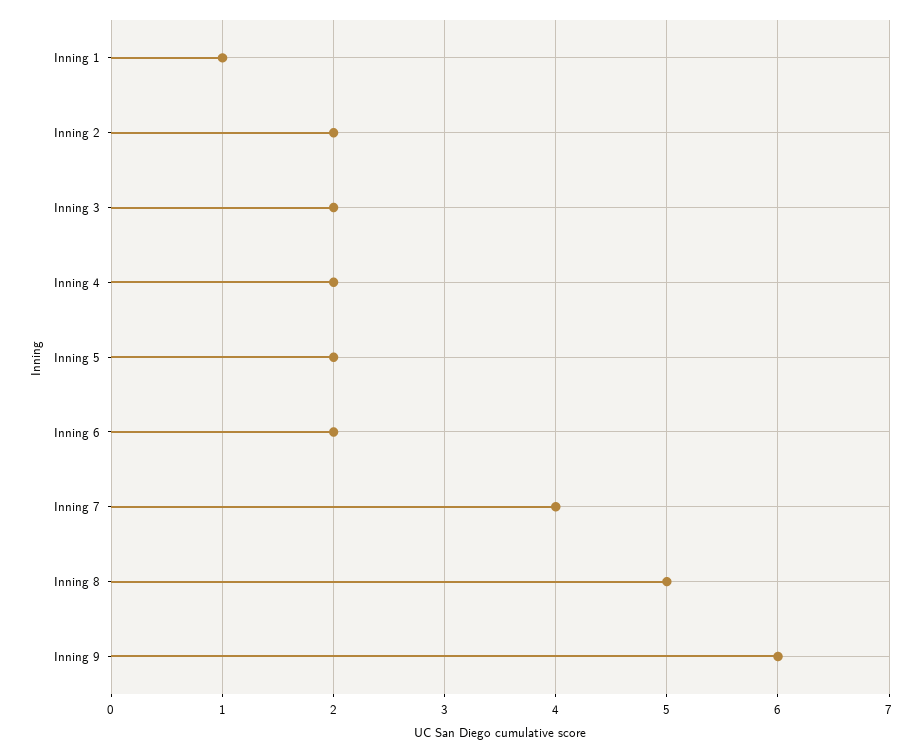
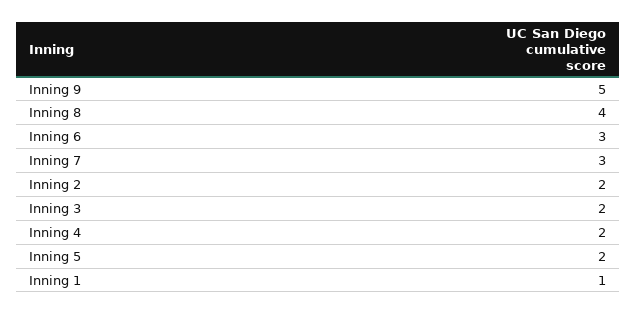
Inning 6: 2 -> 3
Inning 7: 4 -> 3
Inning 8: 5 -> 4
Inning 9: 6 -> 5

